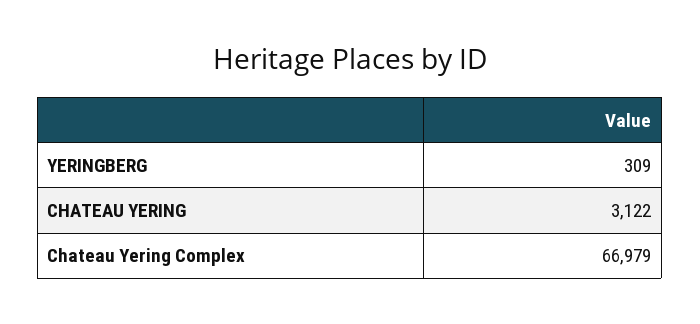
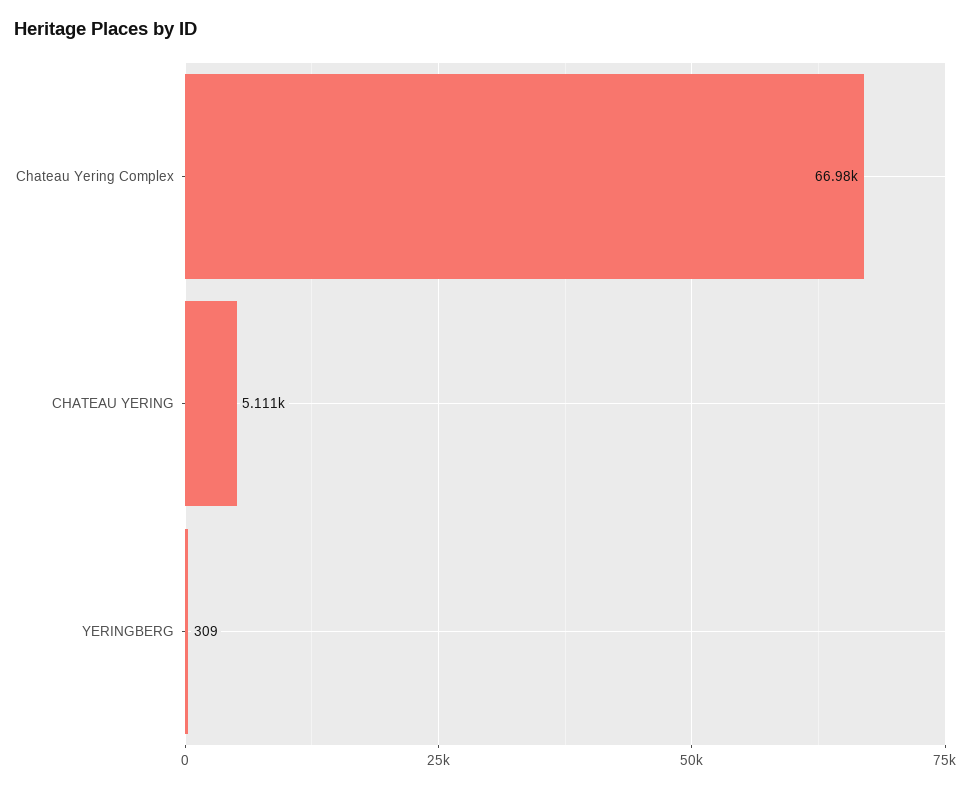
CHATEAU YERING: 3122 -> 5111

